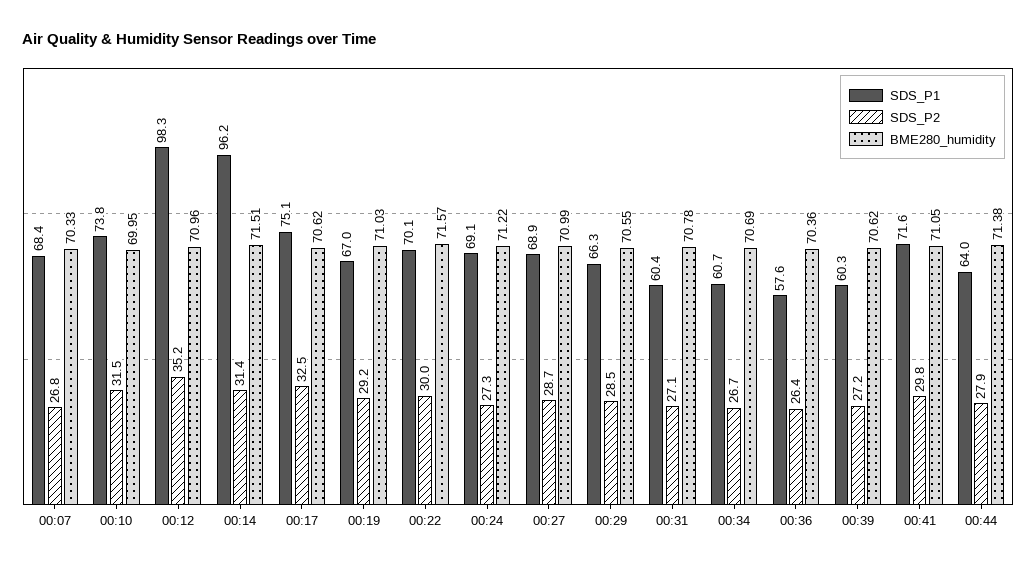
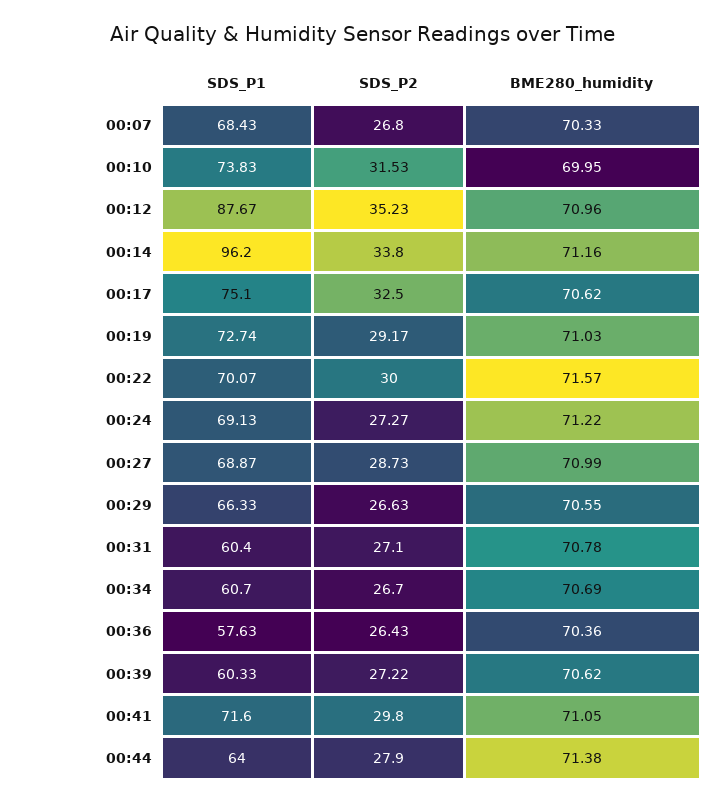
SDS_P1, 00:12: 98.3 -> 87.67
SDS_P2, 00:14: 31.4 -> 33.8
BME280_humidity, 00:14: 71.51 -> 71.16
SDS_P1, 00:19: 67 -> 72.74
SDS_P2, 00:29: 28.5 -> 26.63

